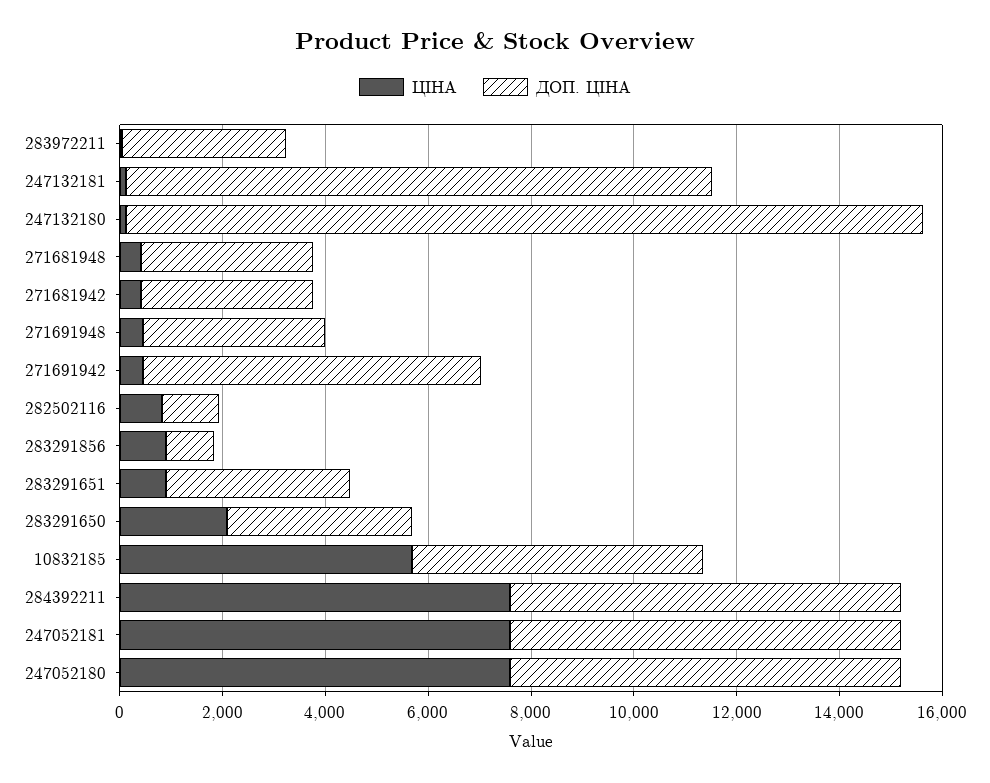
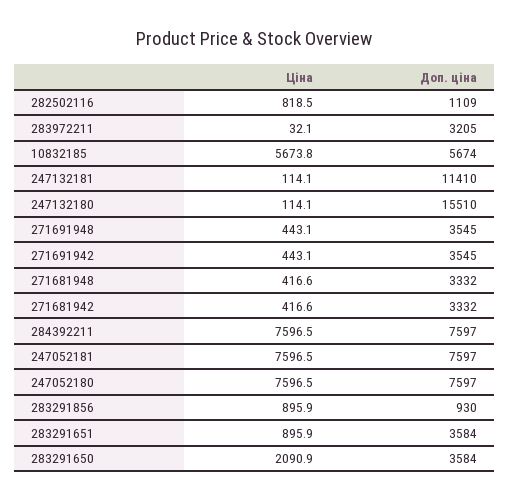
ДОП. ЦІНА, 271691942: 6500 -> 3545

